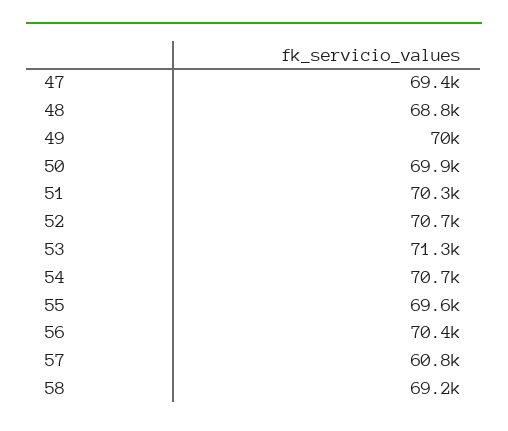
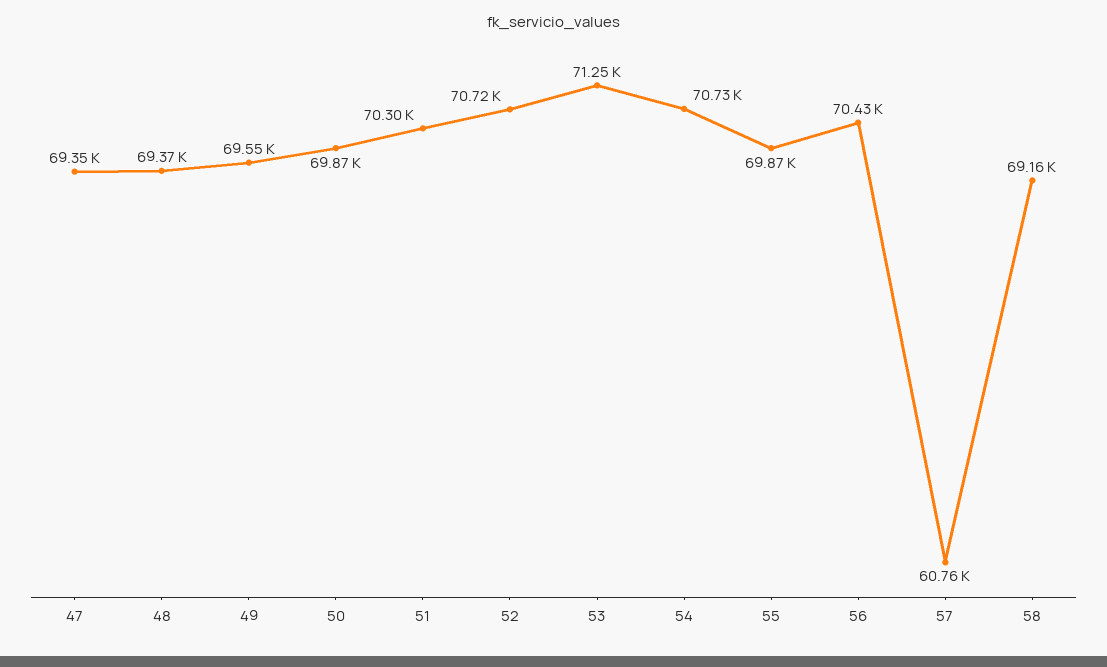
48: 68800 -> 69370
49: 70000 -> 69550
55: 69600 -> 69870

